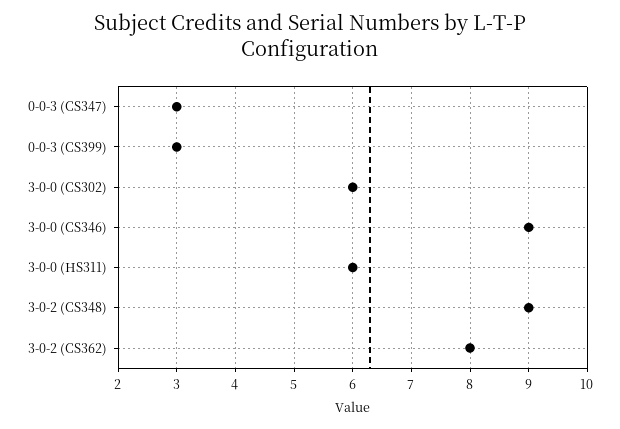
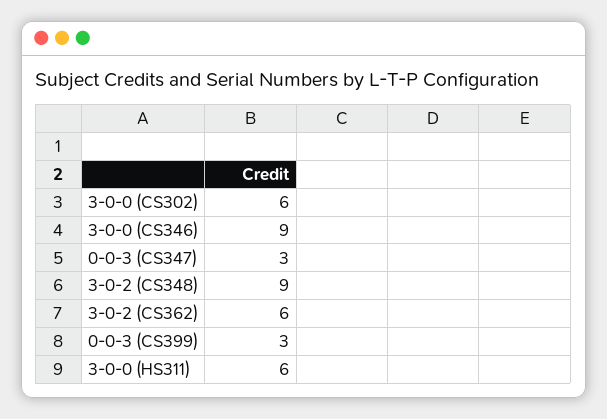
3-0-2 (CS362): 8 -> 6

